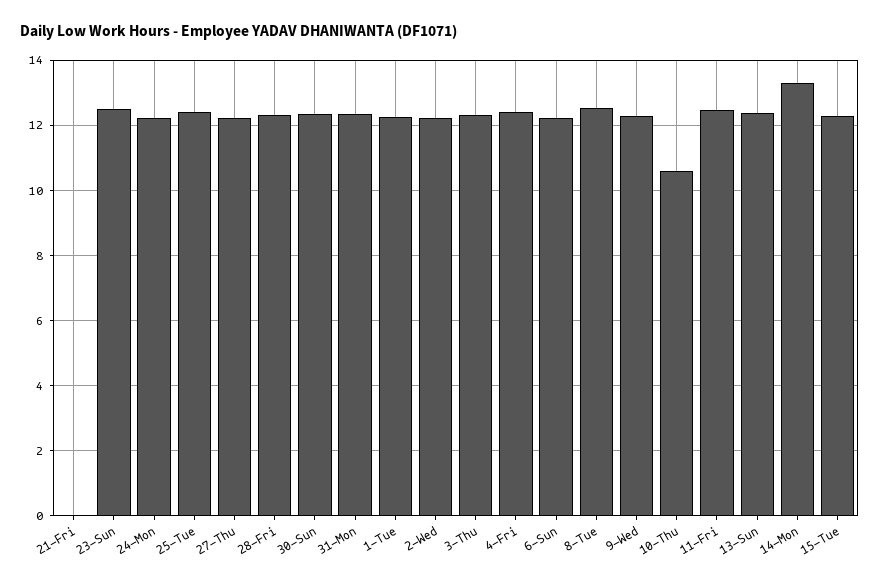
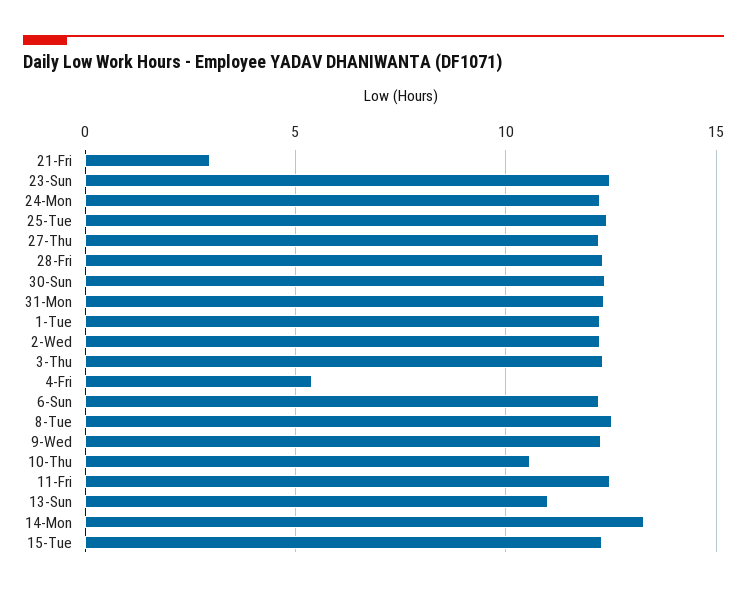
21-Fri: 0 -> 3
4-Fri: 12.4 -> 5.5
13-Sun: 12.4 -> 11

